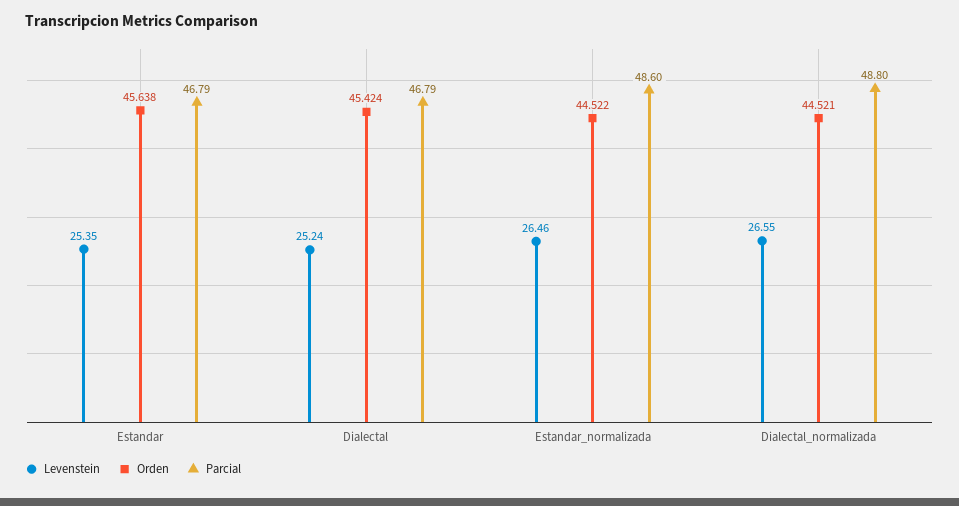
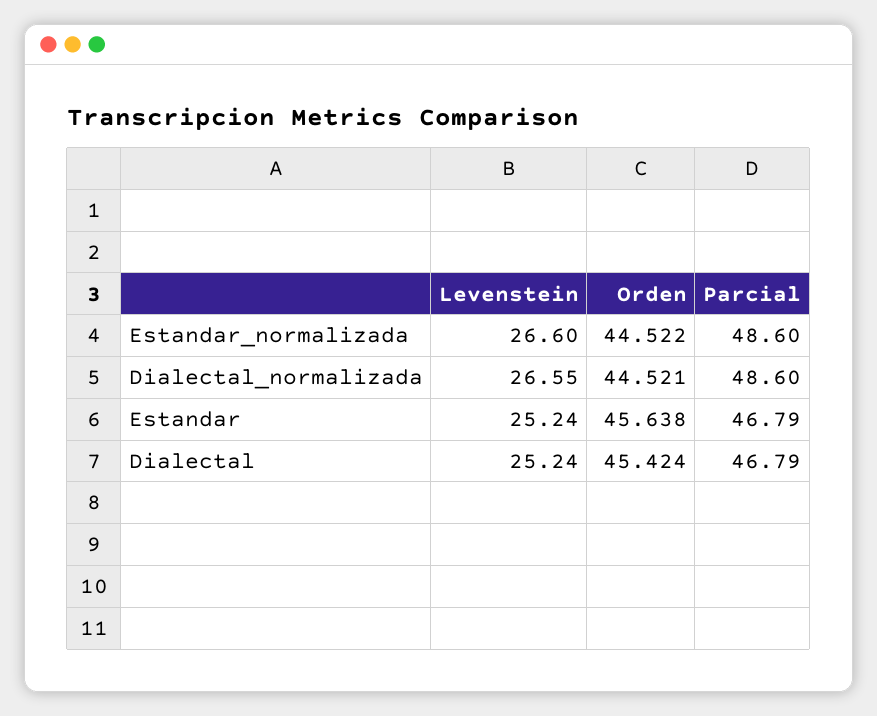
Levenstein, Estandar: 25.35 -> 25.24
Levenstein, Estandar_normalizada: 26.46 -> 26.6
Parcial, Dialectal_normalizada: 48.8 -> 48.6

